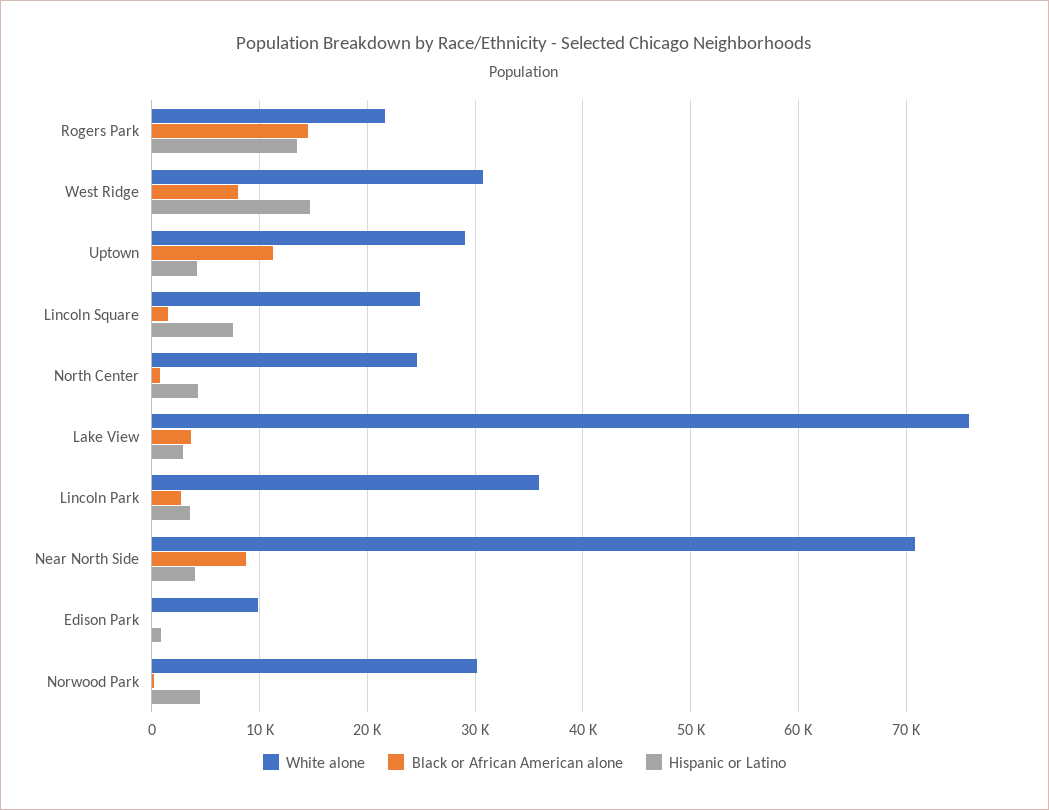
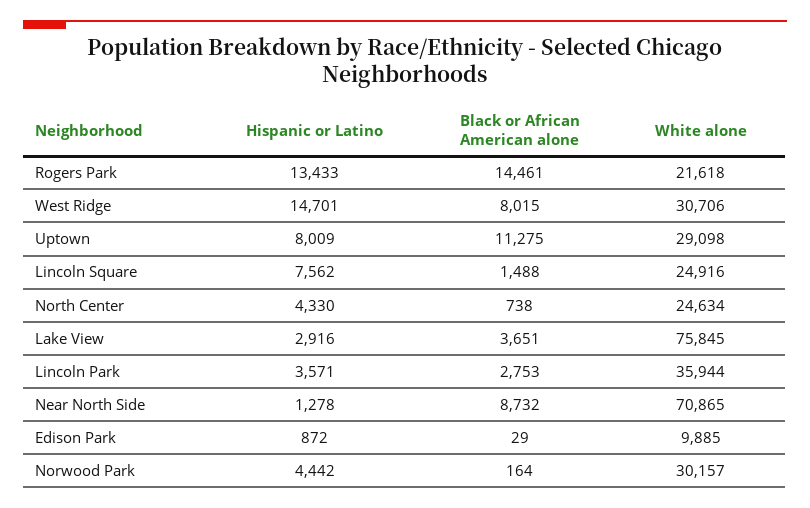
Hispanic or Latino, Uptown: 4000 -> 8009
Hispanic or Latino, Near North Side: 4000 -> 1278

